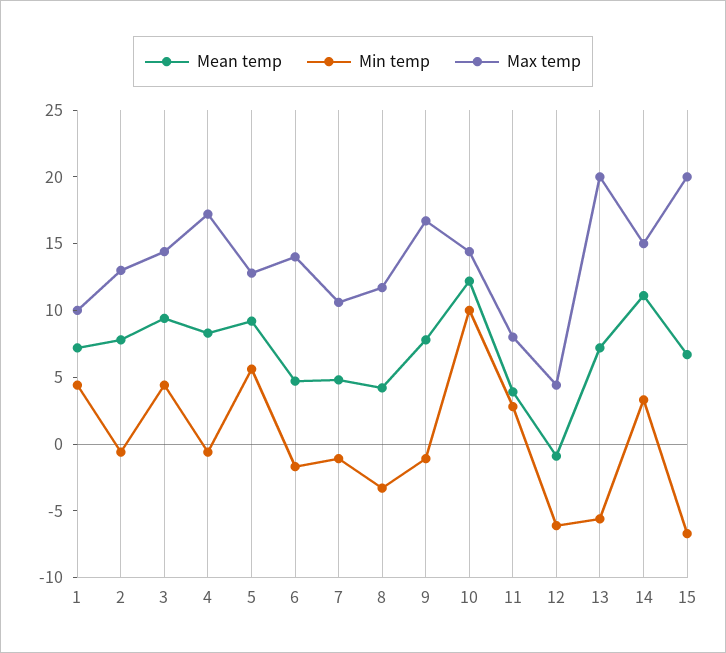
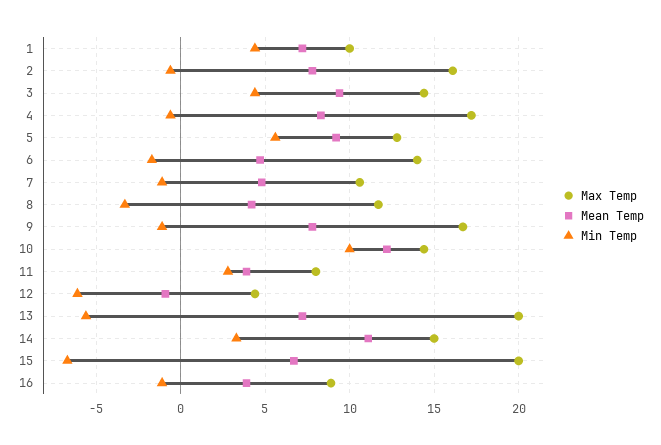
Max temp, 2: 13 -> 16
Max temp, 16: none -> 9
Mean temp, 16: none -> 4
Min temp, 16: none -> -1

